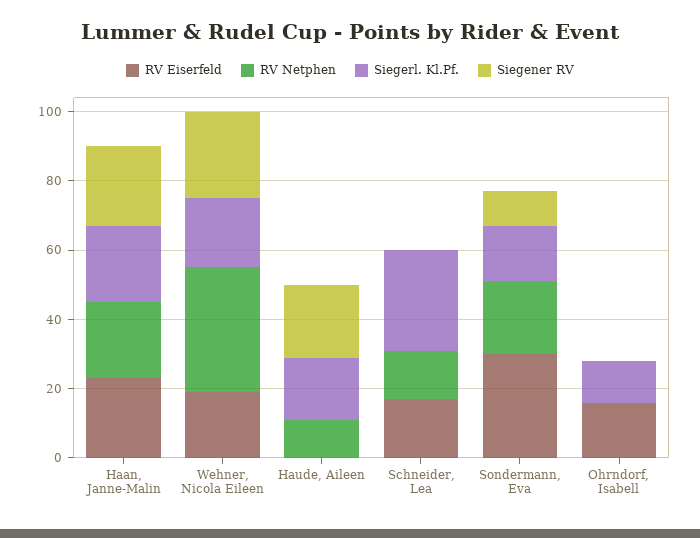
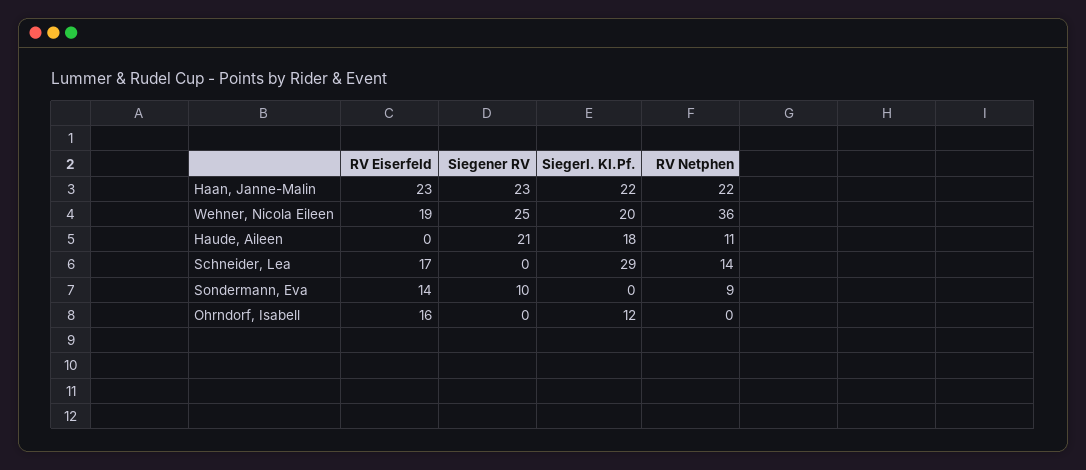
RV Eiserfeld, Sondermann, Eva: 30 -> 14
RV Netphen, Sondermann, Eva: 20 -> 9
Siegerl. Kl.Pf., Sondermann, Eva: 15 -> 0

